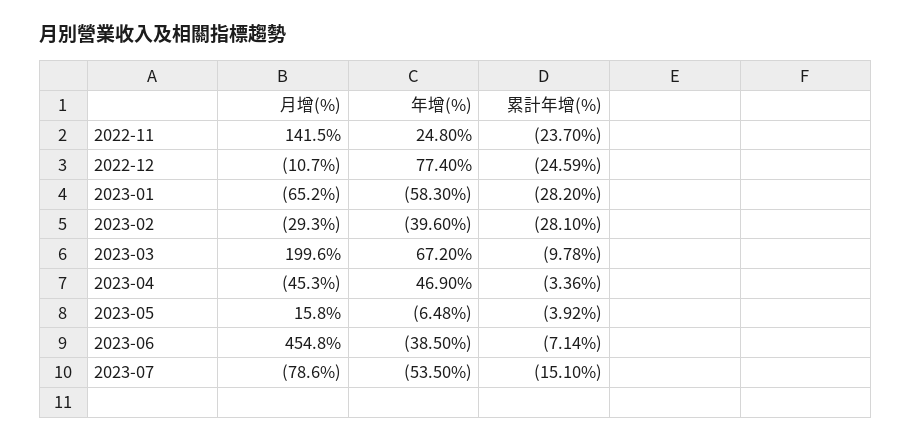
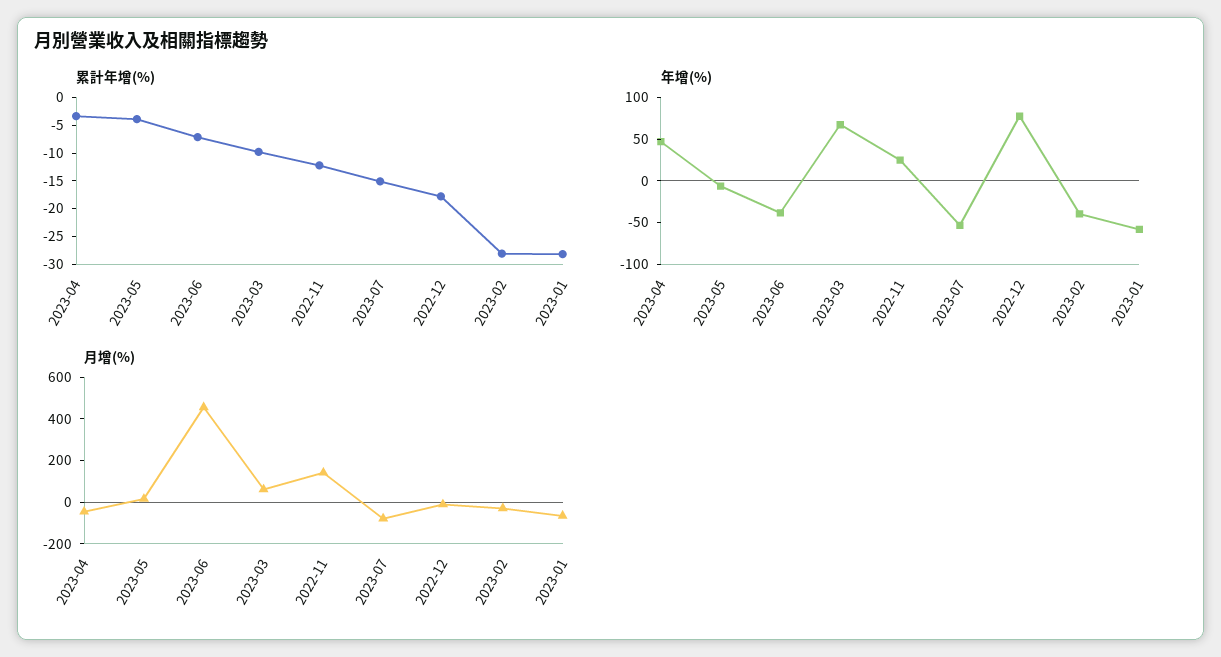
累計年增(%), 2022-11: -23.7 -> -12.5
累計年增(%), 2022-12: -24.59 -> -17.5
月增(%), 2023-03: 199.6 -> 50

